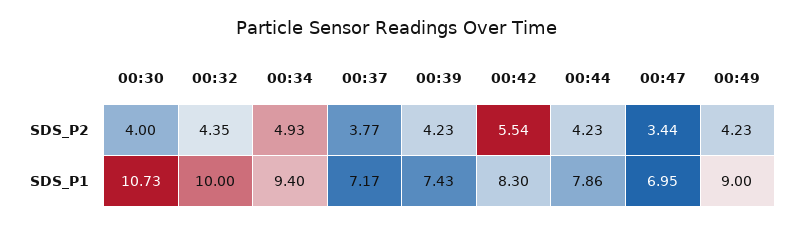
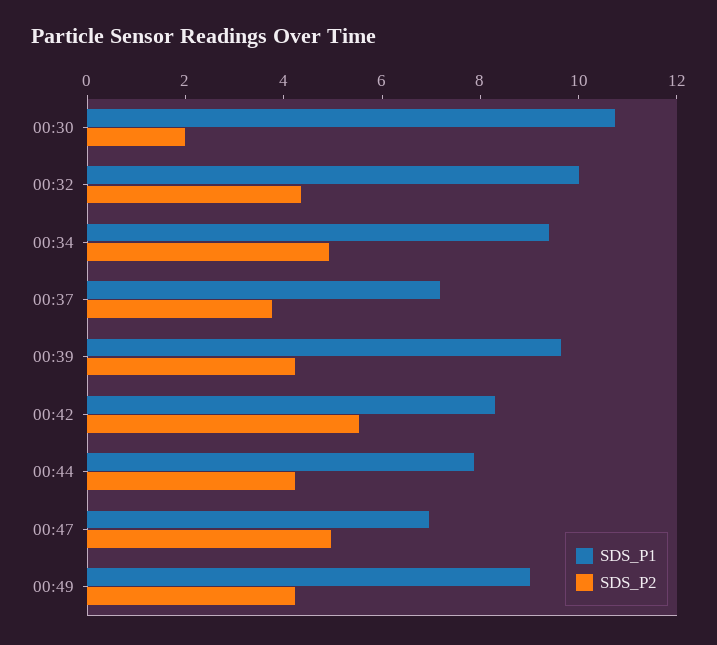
SDS_P2, 00:30: 4 -> 2
SDS_P2, 00:47: 3.44 -> 5
SDS_P1, 00:39: 7.43 -> 9.5

